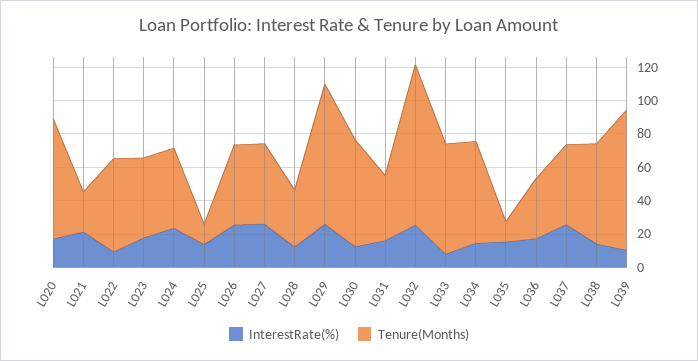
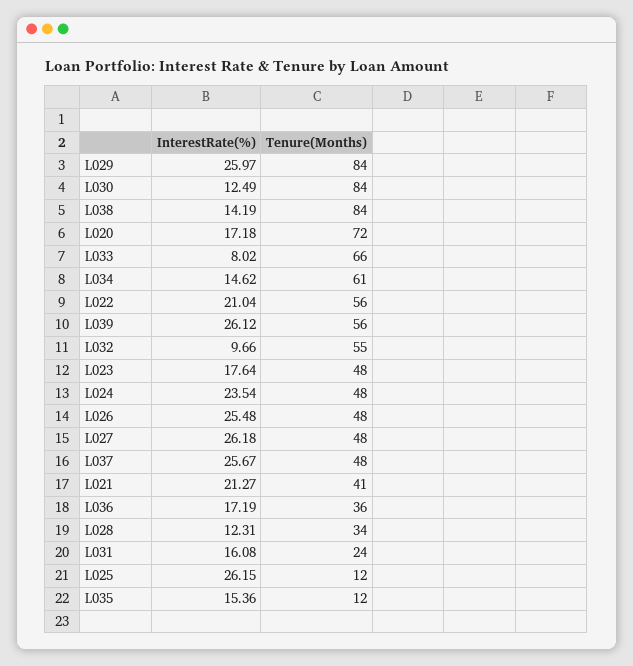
Tenure(Months), L021: 25 -> 41
InterestRate(%), L022: 10 -> 21.04
InterestRate(%), L025: 15 -> 26.15
Tenure(Months), L030: 65 -> 84
Tenure(Months), L031: 40 -> 24
InterestRate(%), L032: 25 -> 9.66
Tenure(Months), L032: 95 -> 55
Tenure(Months), L038: 60 -> 84
InterestRate(%), L039: 10 -> 26.12
Tenure(Months), L039: 85 -> 56

